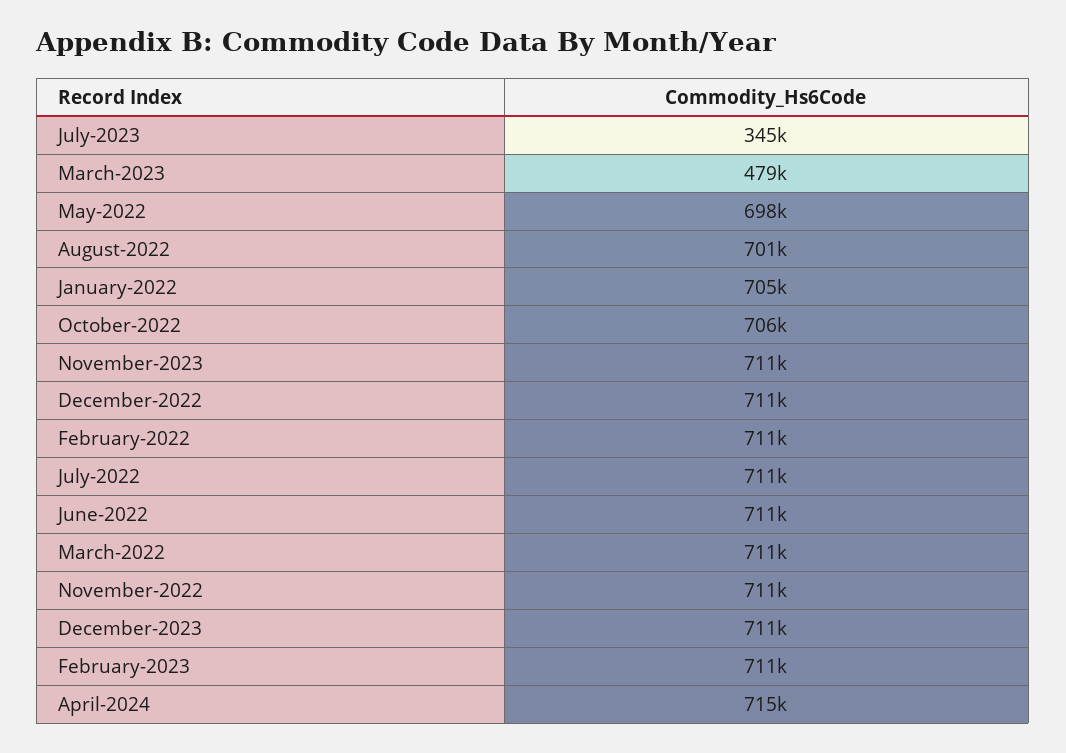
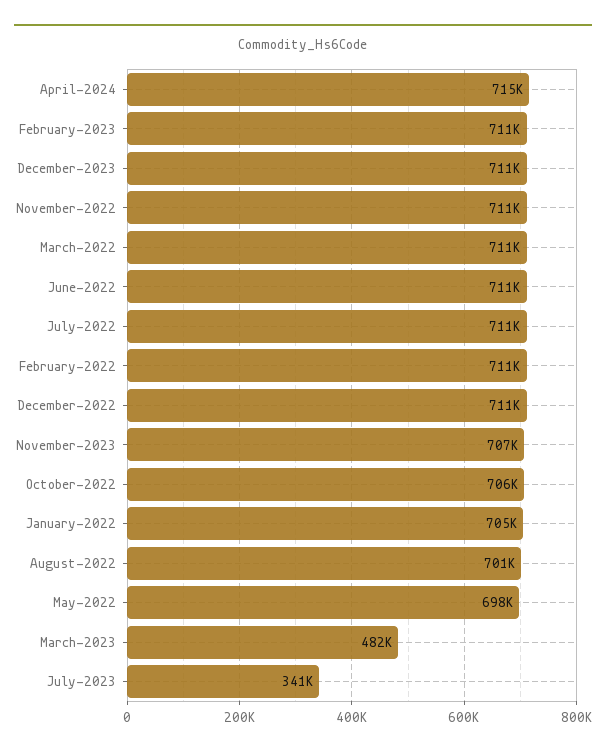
July-2023: 345000 -> 341000
March-2023: 479000 -> 482000
November-2023: 711000 -> 707000

